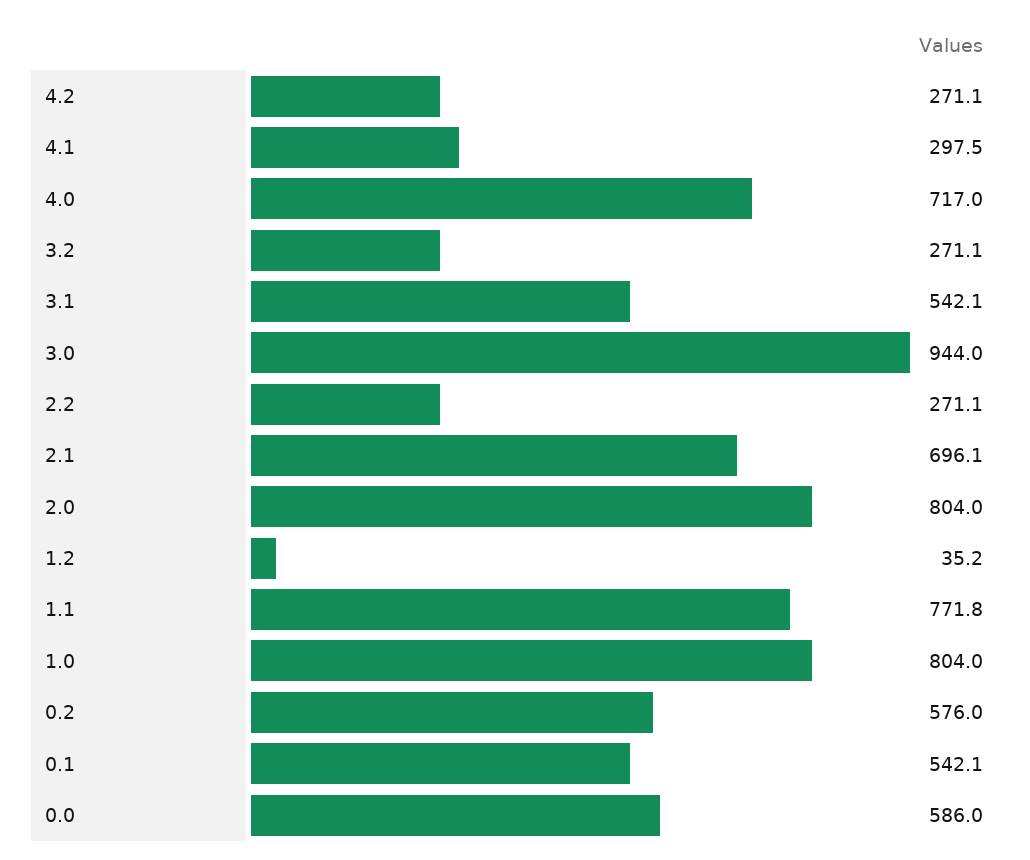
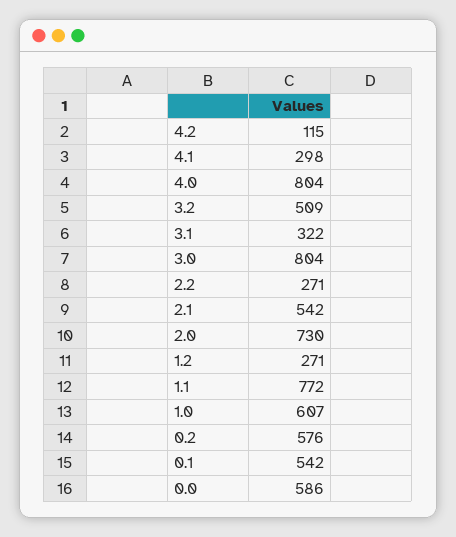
4.2: 271.1 -> 115
4.0: 717 -> 804
3.2: 271.1 -> 509
3.1: 542.1 -> 322
3.0: 944 -> 804
2.1: 696.1 -> 542
2.0: 804 -> 730
1.2: 35.2 -> 271
1.0: 804 -> 607

